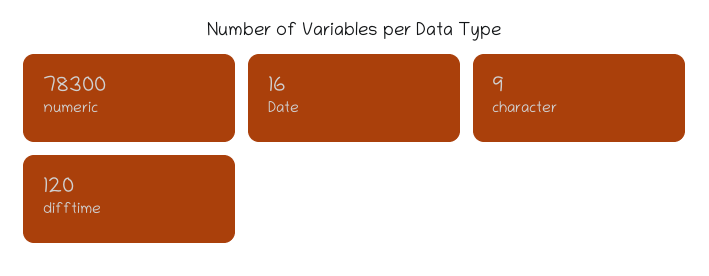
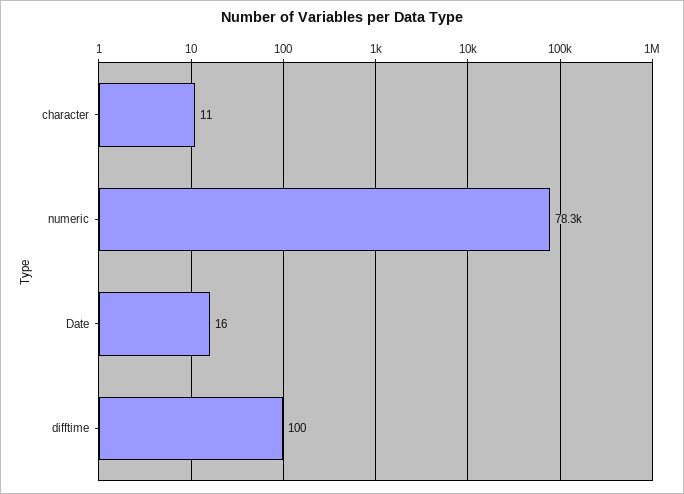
character: 9 -> 11
difftime: 120 -> 100

